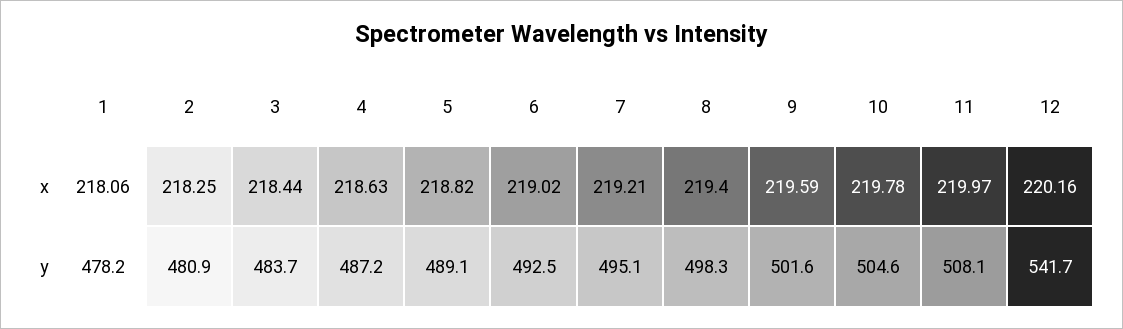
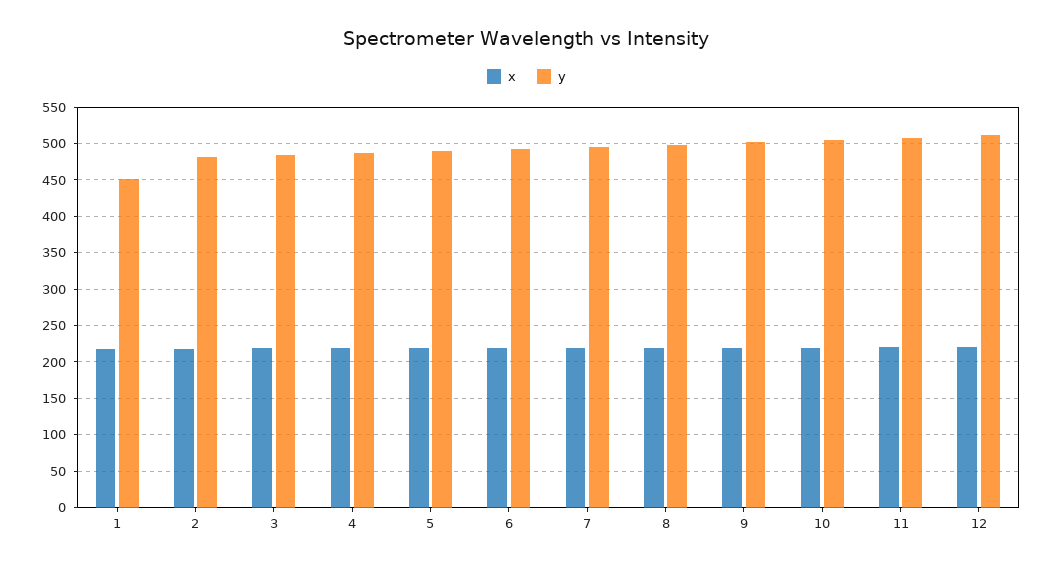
y, 1: 478.2 -> 450
y, 12: 541.7 -> 510

